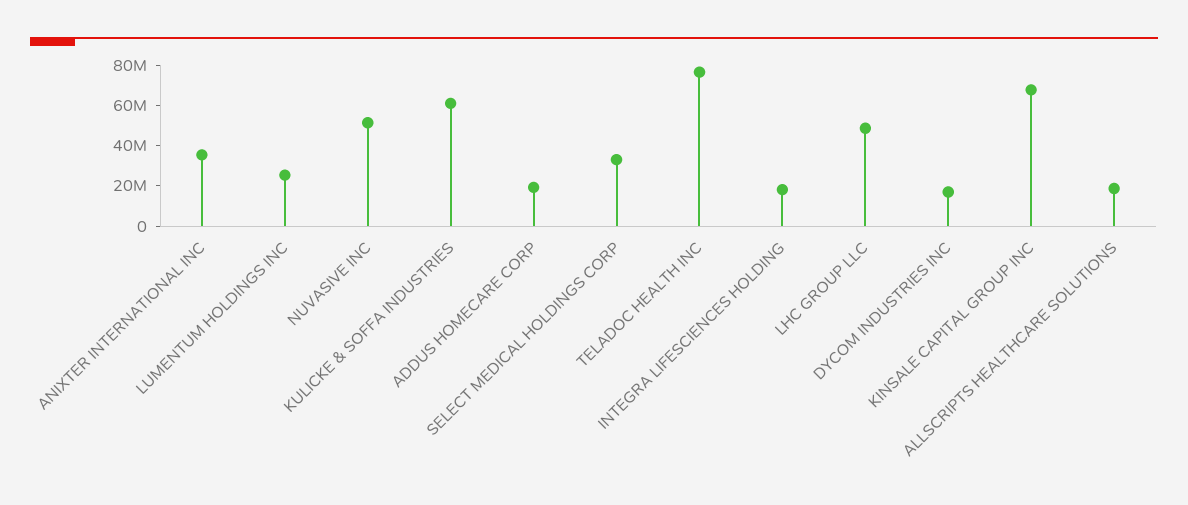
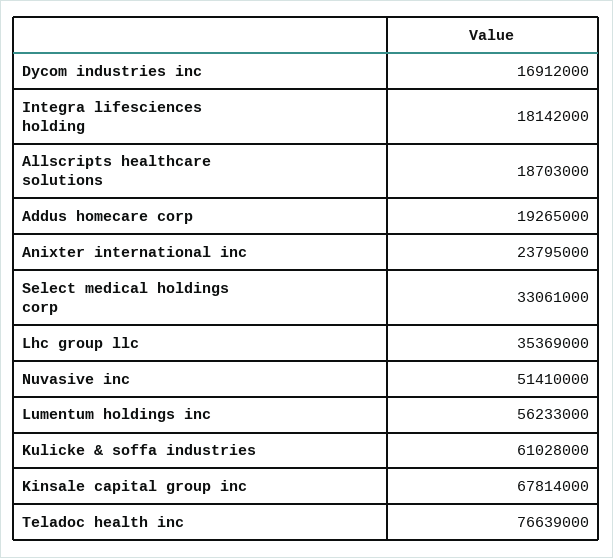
ANIXTER INTERNATIONAL INC: 35000000 -> 23795000
LUMENTUM HOLDINGS INC: 25000000 -> 56233000
LHC GROUP LLC: 50000000 -> 35369000

